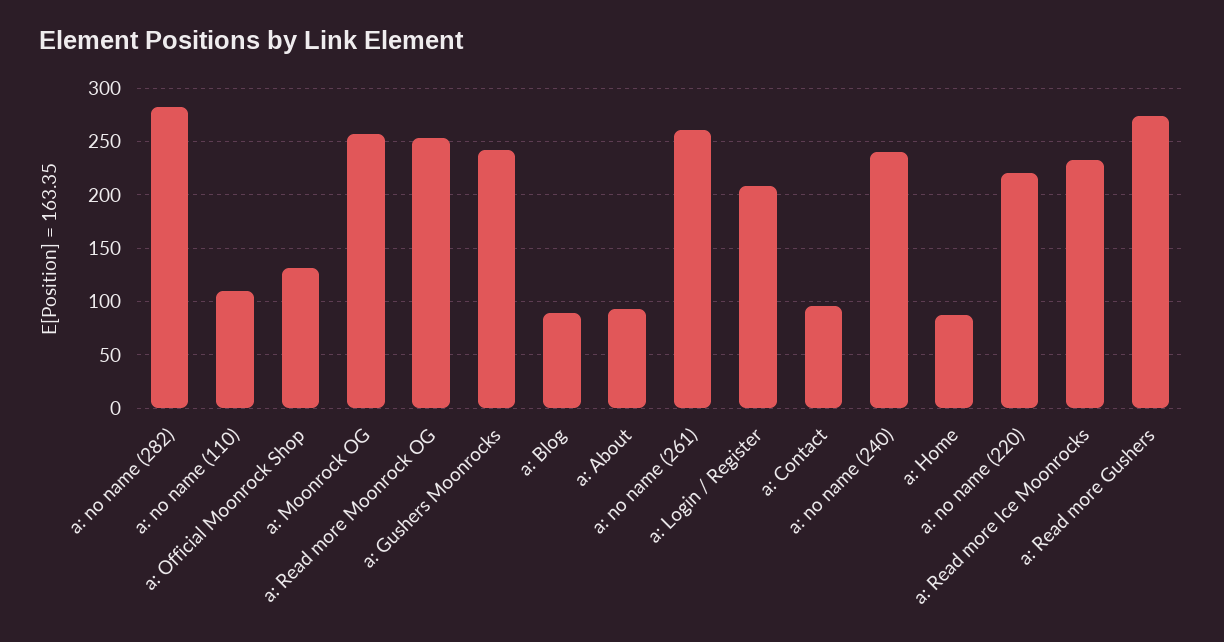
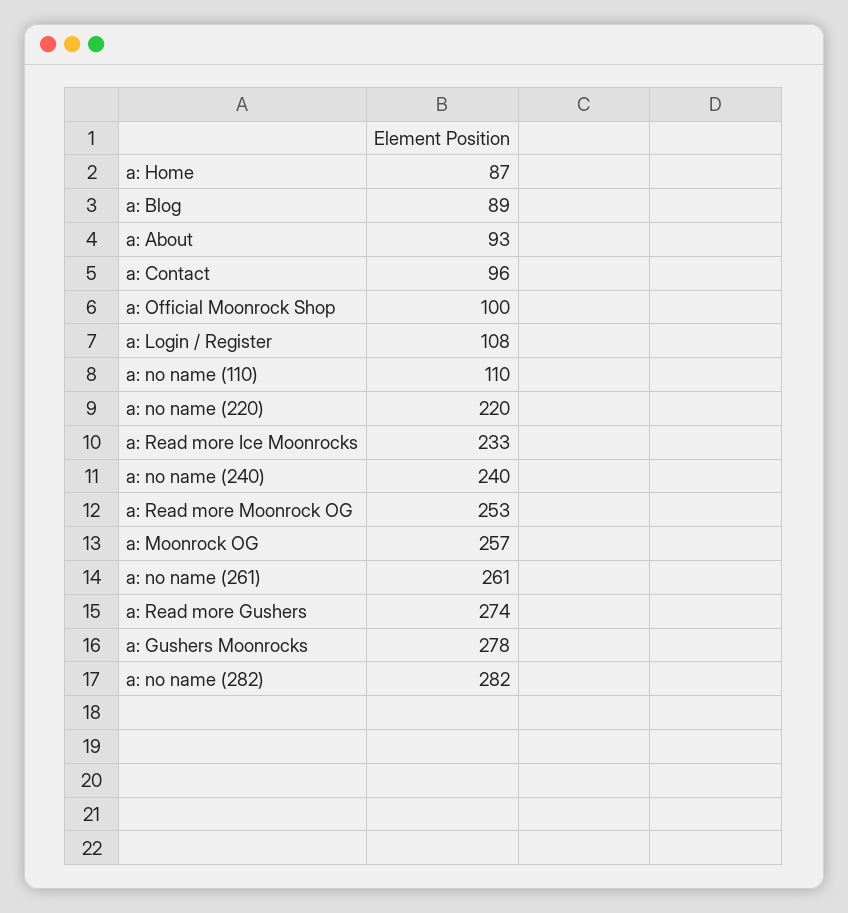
a: Official Moonrock Shop: 130 -> 100
a: Gushers Moonrocks: 240 -> 278
a: Login / Register: 210 -> 108

